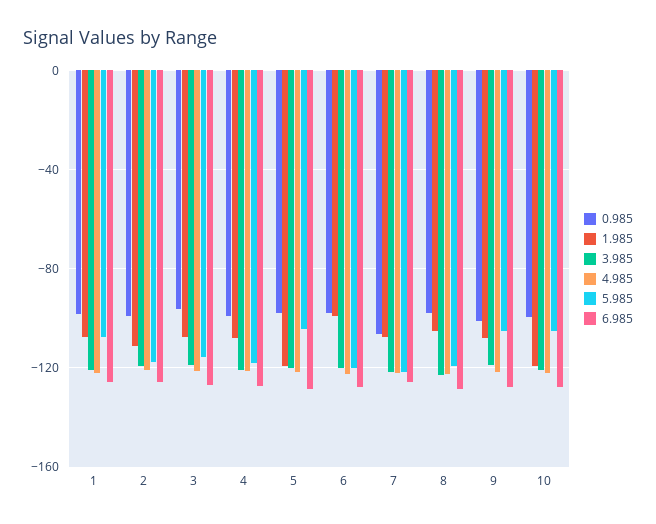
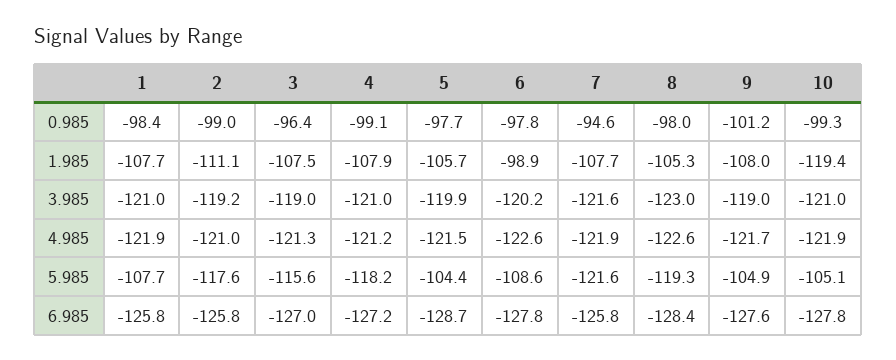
1.985, 5: -120 -> -105.7
5.985, 6: -120 -> -108.6
0.985, 7: -105 -> -94.6

